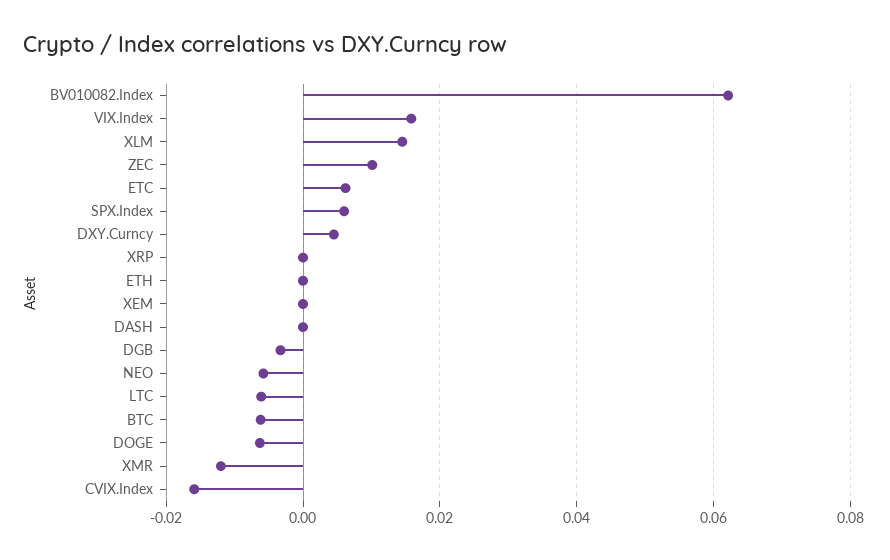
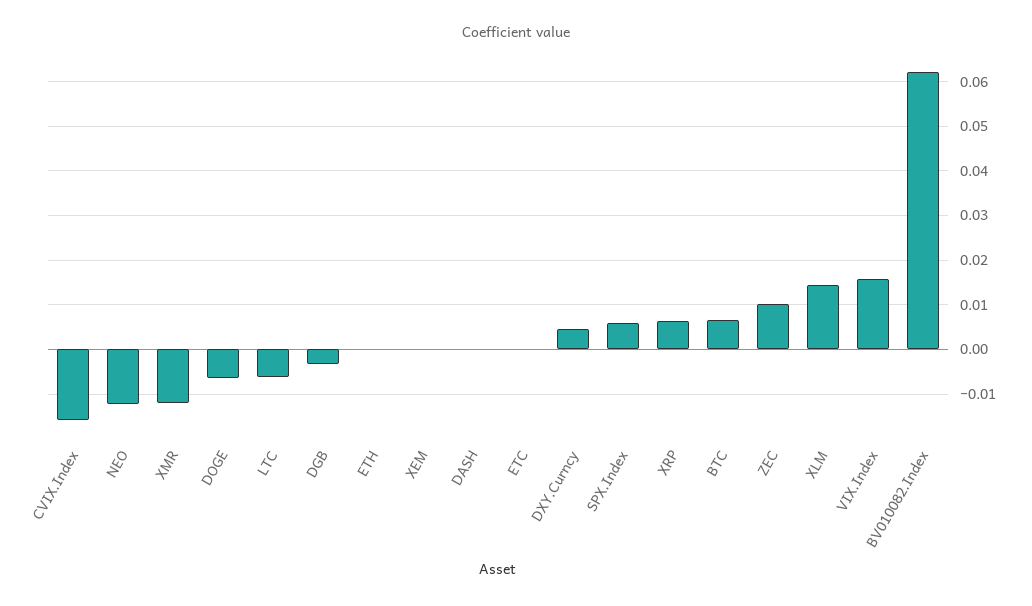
ETC: 0.006 -> 0
XRP: 0 -> 0.006
NEO: -0.006 -> -0.012
BTC: -0.006 -> 0.006

